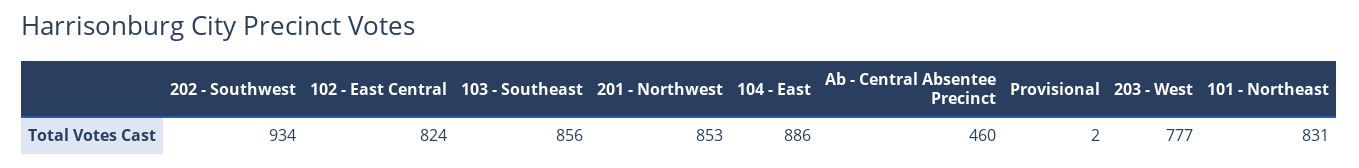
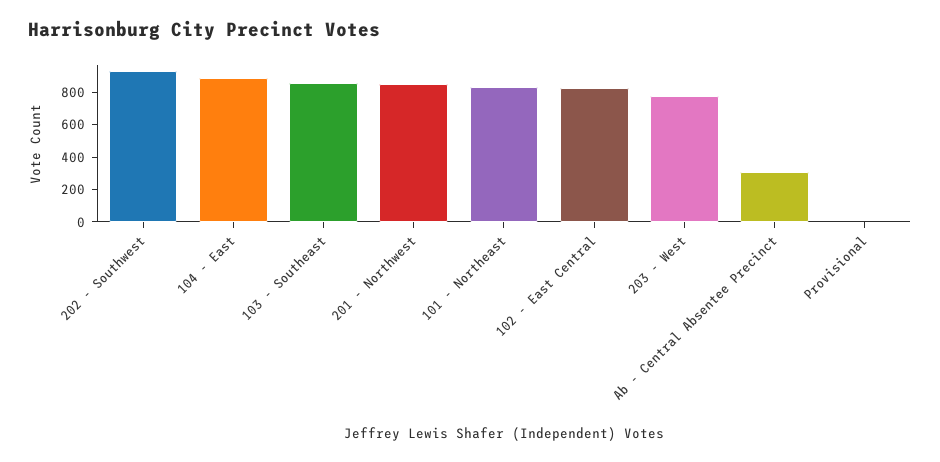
Ab - Central Absentee Precinct: 460 -> 300

